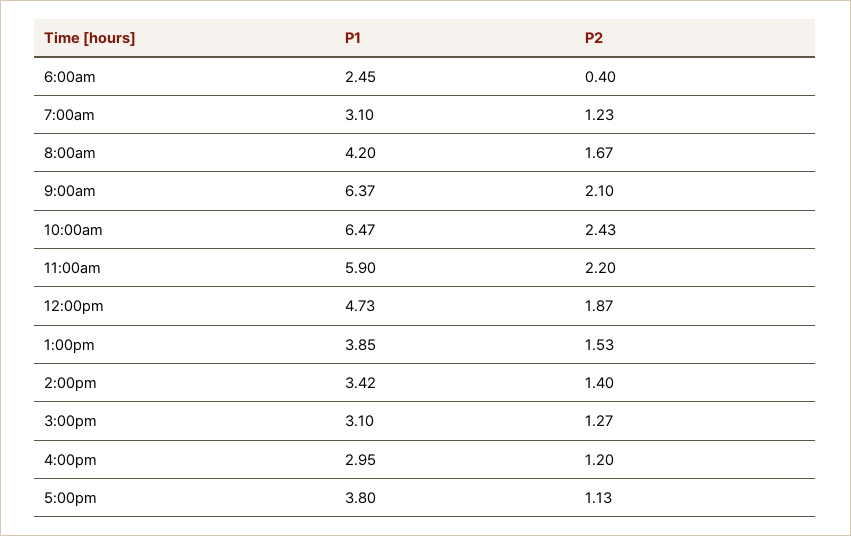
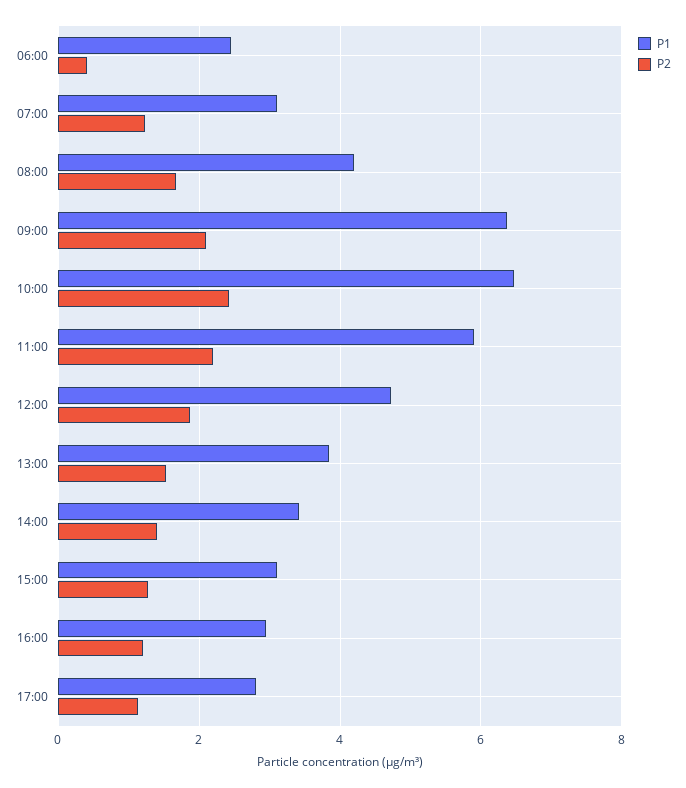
P1, 5:00pm: 3.8 -> 2.8

